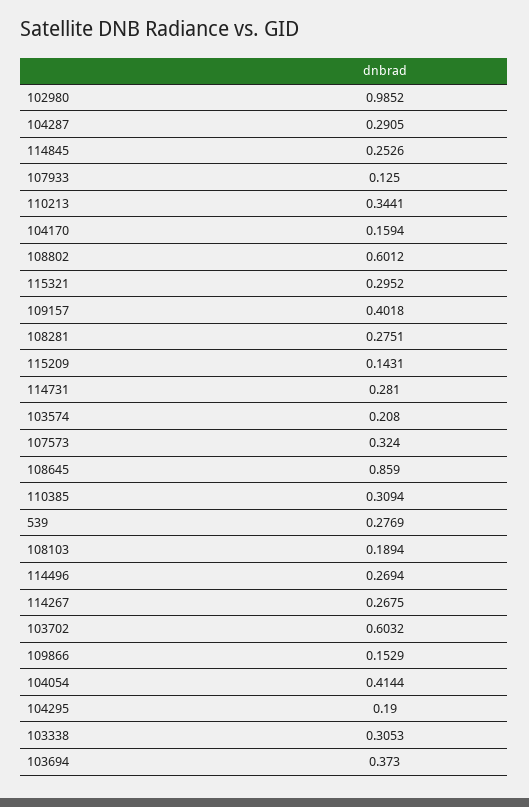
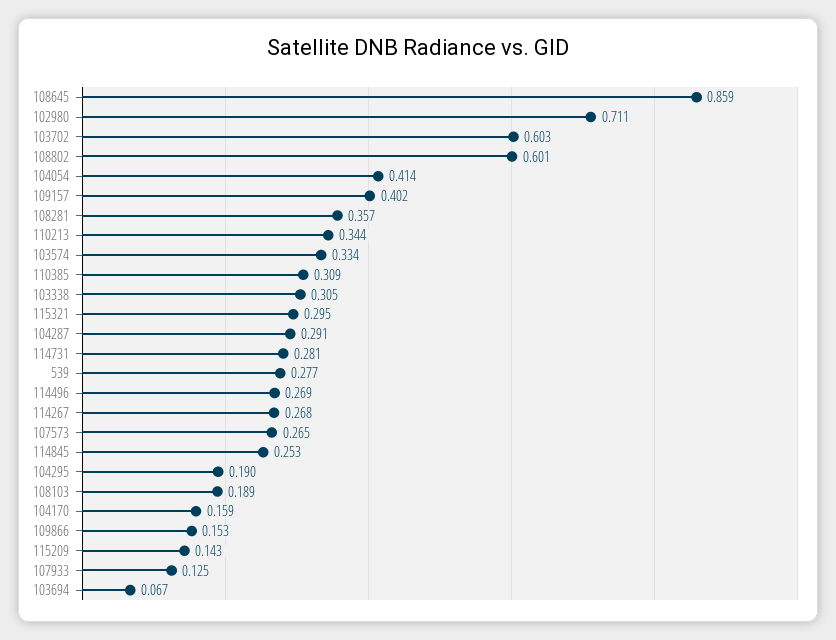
102980: 0.9852 -> 0.711
108281: 0.2751 -> 0.357
103574: 0.208 -> 0.334
107573: 0.324 -> 0.265
103694: 0.373 -> 0.067

